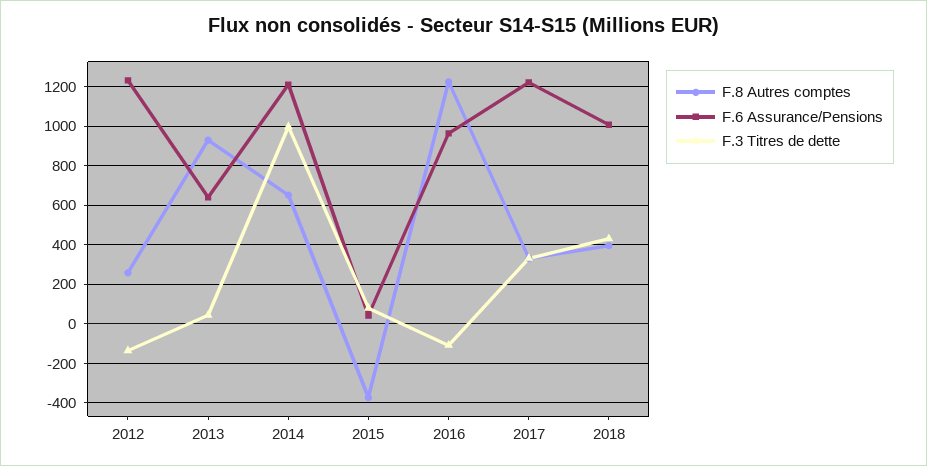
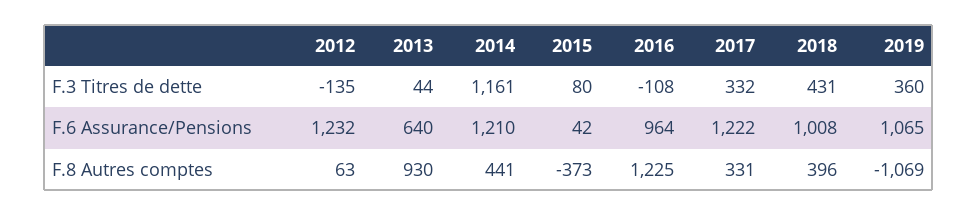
F.8 Autres comptes, 2012: 250 -> 63
F.8 Autres comptes, 2014: 650 -> 441
F.3 Titres de dette, 2014: 1000 -> 1161
F.3 Titres de dette, 2019: none -> 360
F.6 Assurance/Pensions, 2019: none -> 1065
F.8 Autres comptes, 2019: none -> -1069

